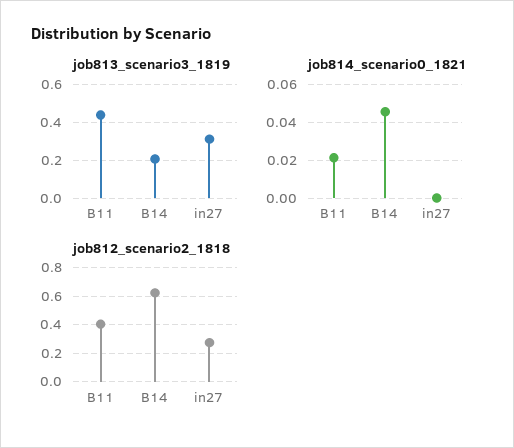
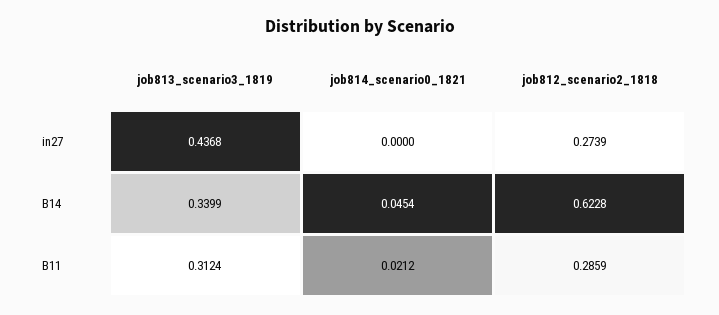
job813_scenario3_1819, B11: 0.45 -> 0.3124
job813_scenario3_1819, B14: 0.2 -> 0.3399
job813_scenario3_1819, in27: 0.3 -> 0.4368
job812_scenario2_1818, B11: 0.4 -> 0.2859

